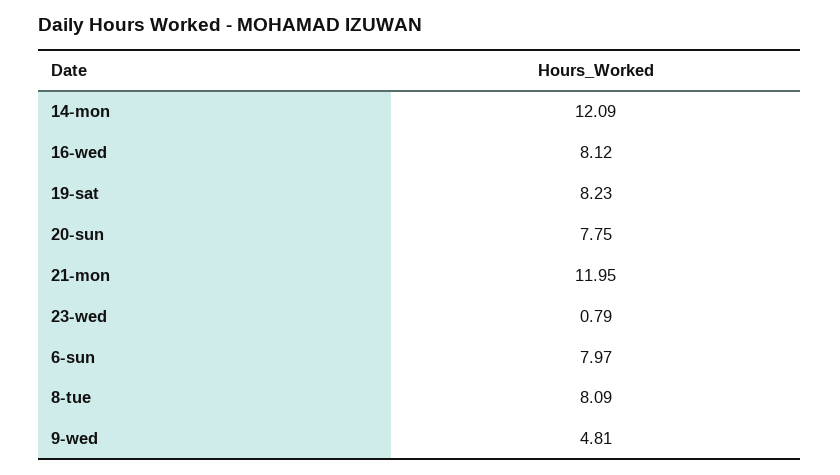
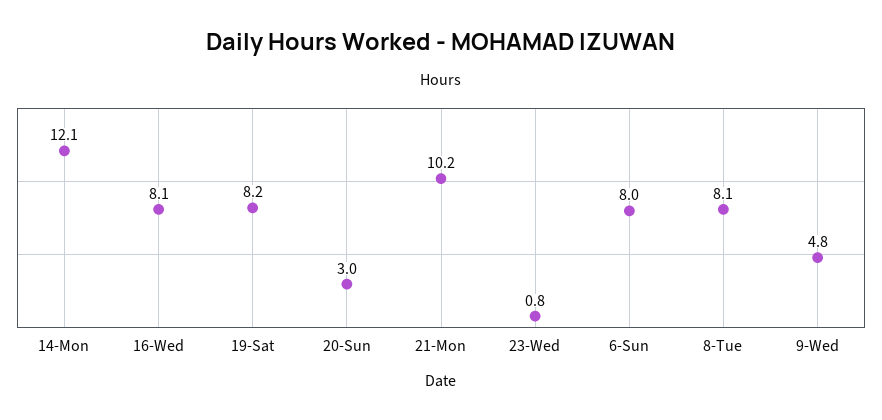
20-sun: 7.75 -> 3
21-mon: 11.95 -> 10.2

